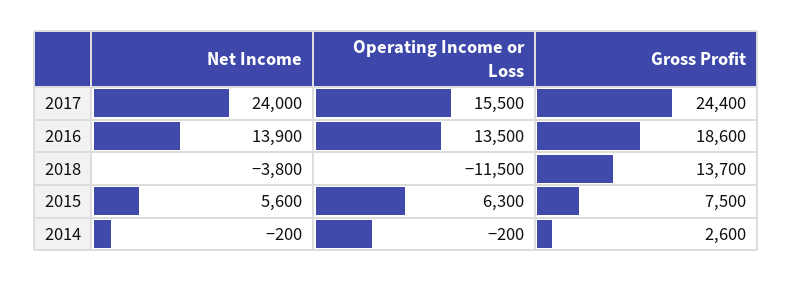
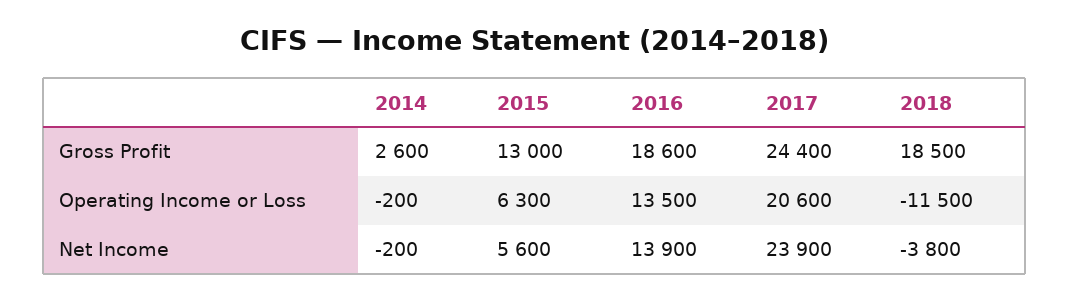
Net Income, 2017: 24000 -> 23900
Operating Income or Loss, 2017: 15500 -> 20600
Gross Profit, 2018: 13700 -> 18500
Gross Profit, 2015: 7500 -> 13000

